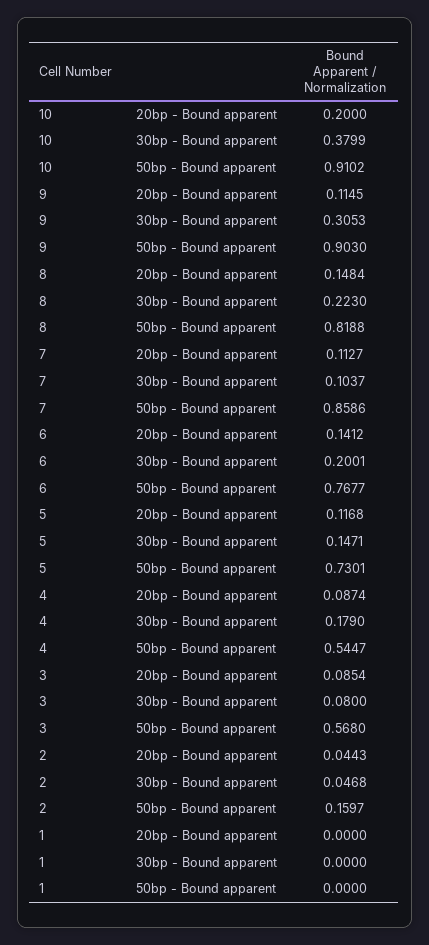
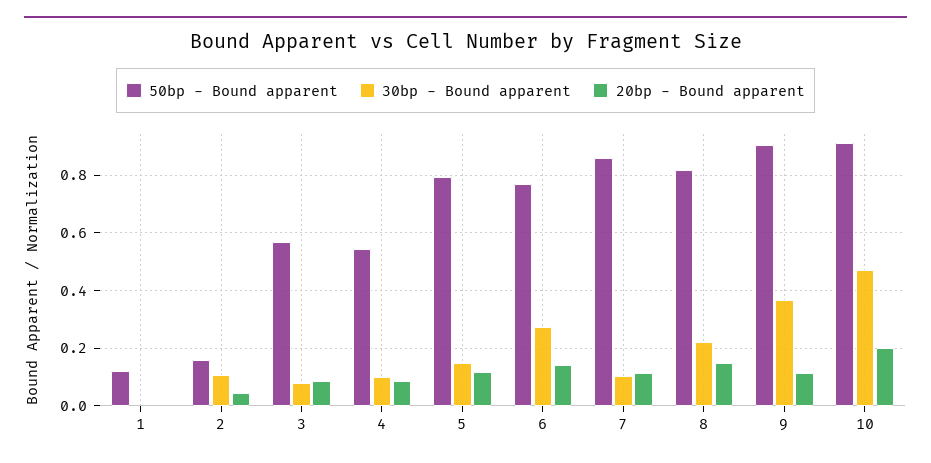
30bp - Bound apparent, 10: 0.3799 -> 0.475
30bp - Bound apparent, 9: 0.3053 -> 0.375
30bp - Bound apparent, 6: 0.2001 -> 0.275
50bp - Bound apparent, 5: 0.7301 -> 0.8
30bp - Bound apparent, 4: 0.179 -> 0.1
30bp - Bound apparent, 2: 0.0468 -> 0.1
50bp - Bound apparent, 1: 0 -> 0.125

